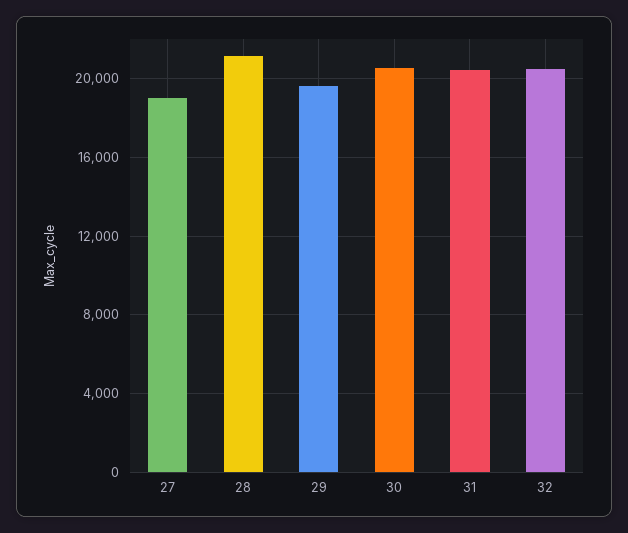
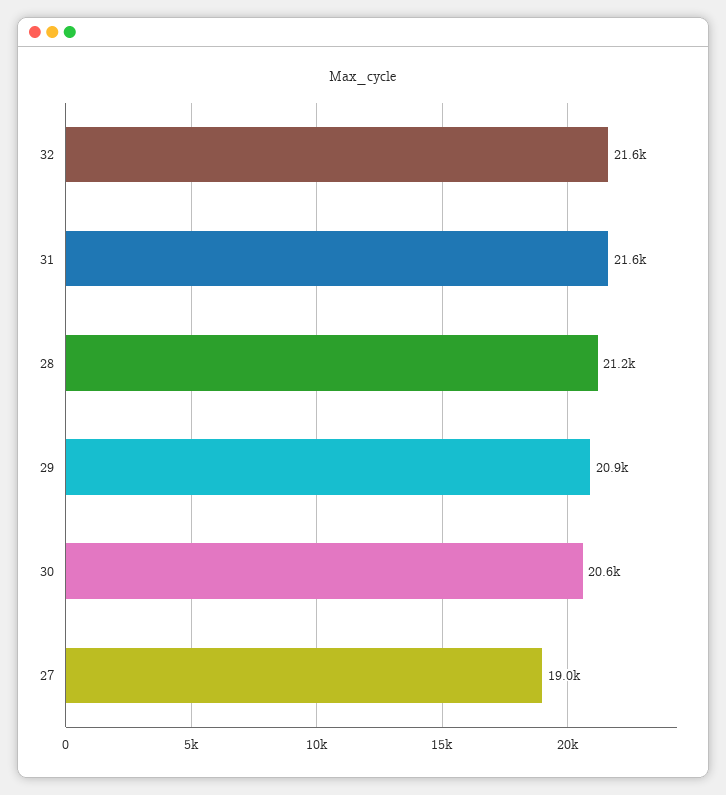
29: 19500 -> 20900
31: 20500 -> 21600
32: 20500 -> 21600

